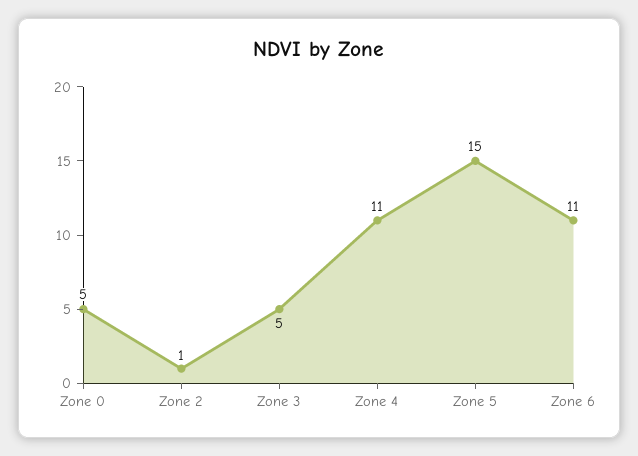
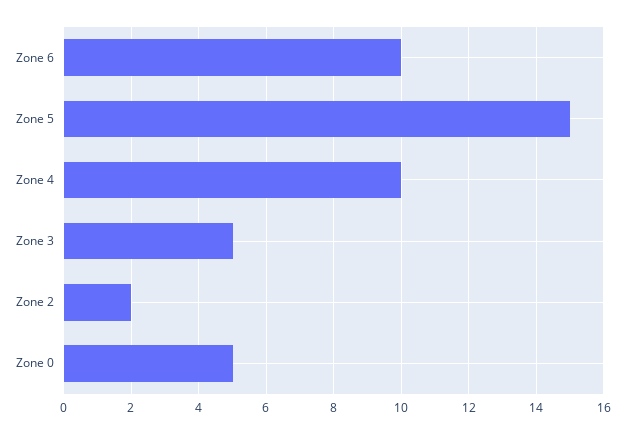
Zone 2: 1 -> 2
Zone 4: 11 -> 10
Zone 6: 11 -> 10

